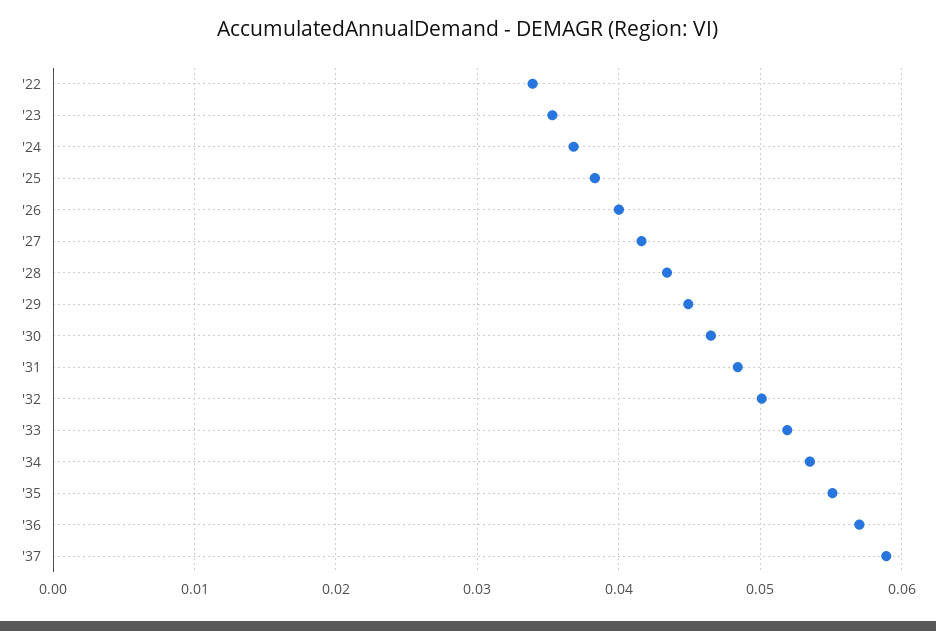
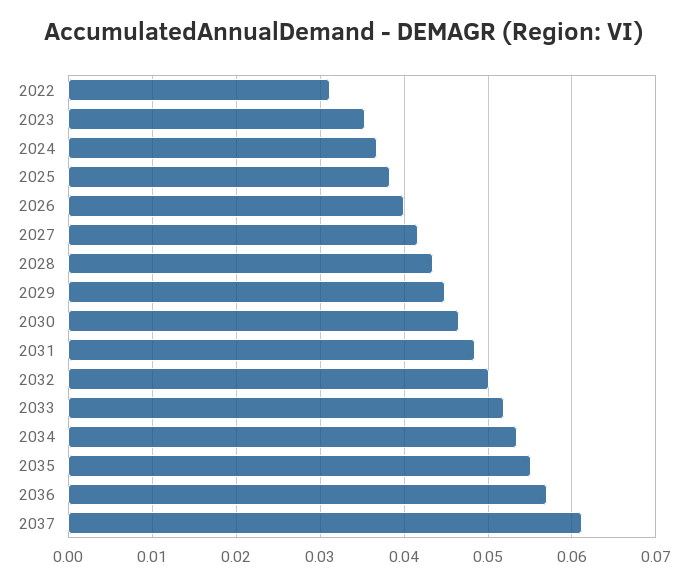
'22: 0.034 -> 0.031
'37: 0.059 -> 0.061

